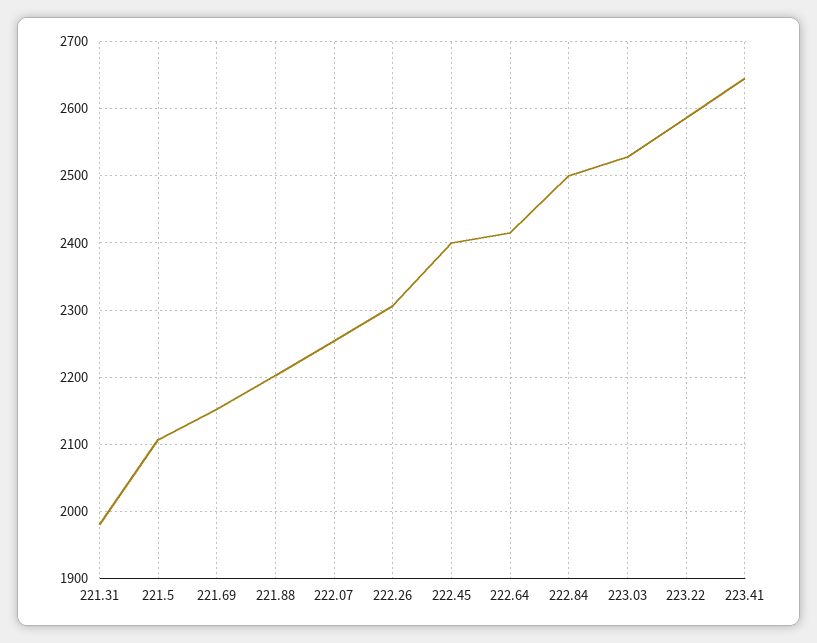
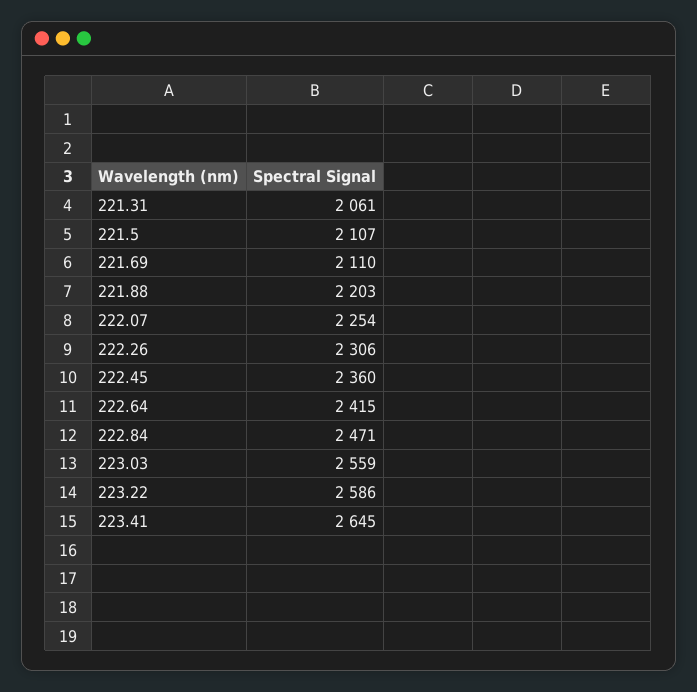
221.31: 1980 -> 2061
221.69: 2150 -> 2110
222.45: 2400 -> 2360
222.84: 2500 -> 2471
223.03: 2530 -> 2559

